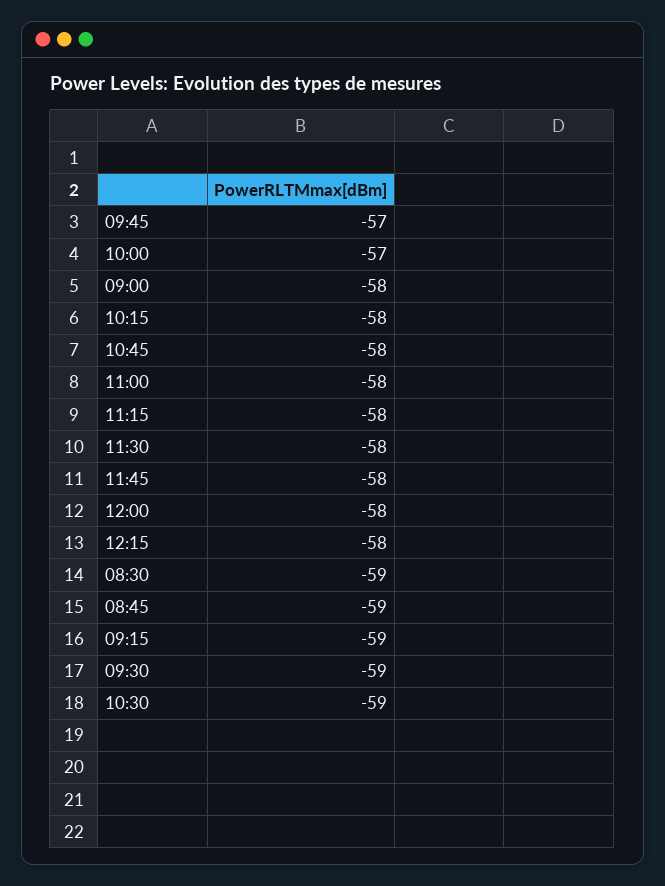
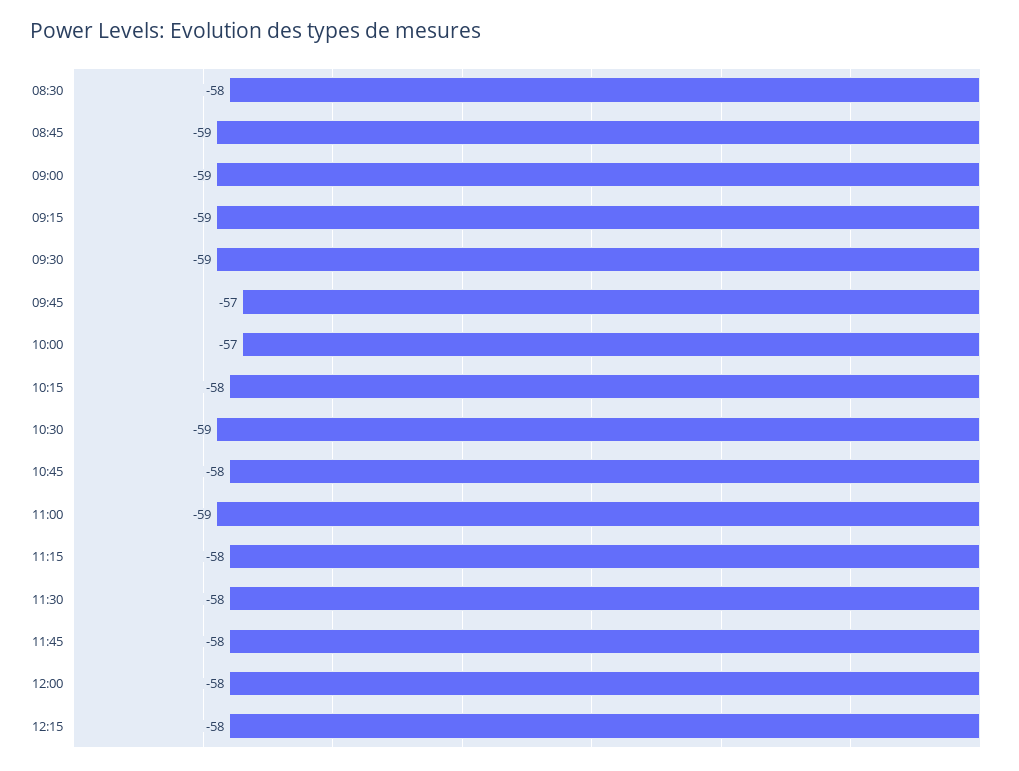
09:00: -58 -> -59
11:00: -58 -> -59
08:30: -59 -> -58

